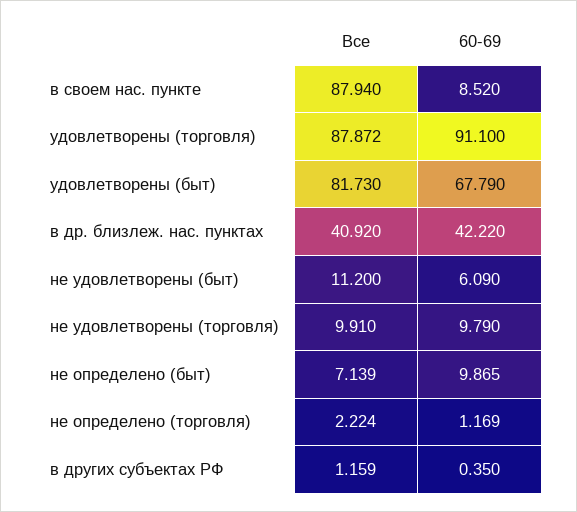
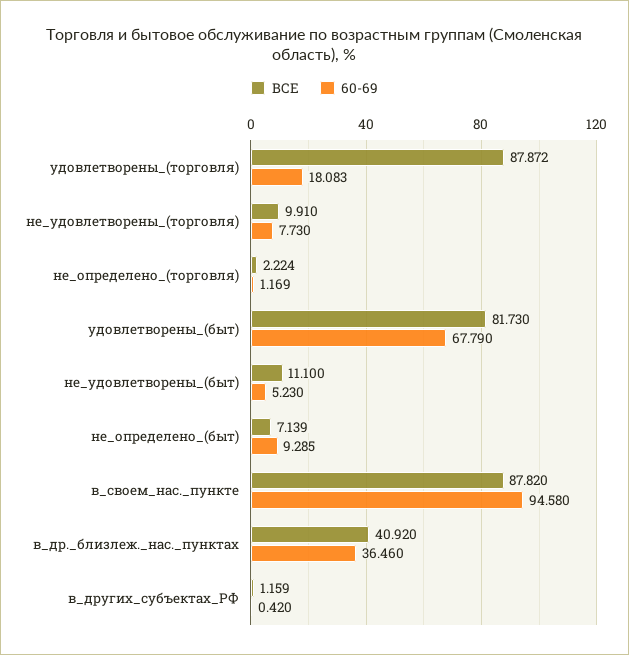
Все, в своем нас. пункте: 87.94 -> 87.82
60-69, в своем нас. пункте: 8.52 -> 94.58
60-69, удовлетворены (торговля): 91.1 -> 18.083
60-69, в др. близлеж. нас. пунктах: 42.22 -> 36.46
Все, не удовлетворены (быт): 11.2 -> 11.1
60-69, не удовлетворены (быт): 6.09 -> 5.23
60-69, не удовлетворены (торговля): 9.79 -> 7.73
60-69, не определено (быт): 9.865 -> 9.285
60-69, в других субъектах РФ: 0.35 -> 0.42

